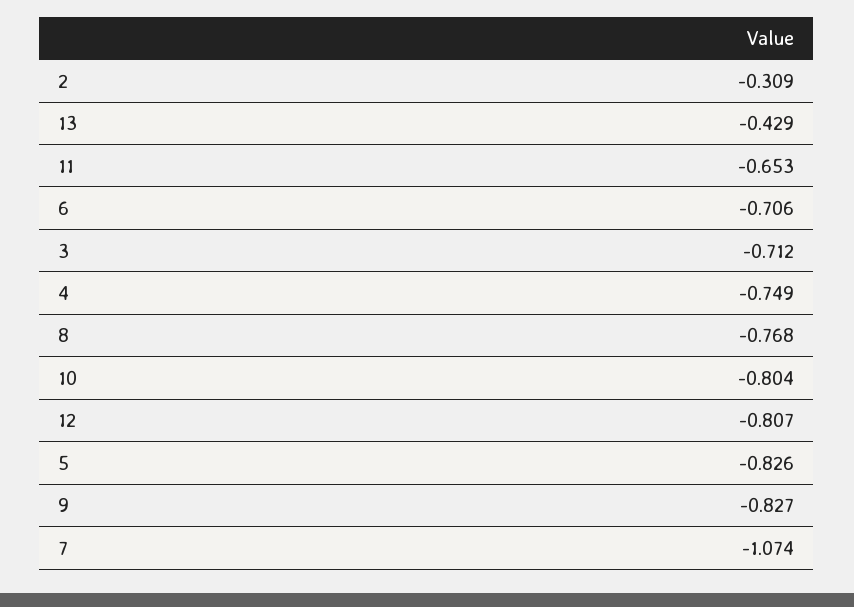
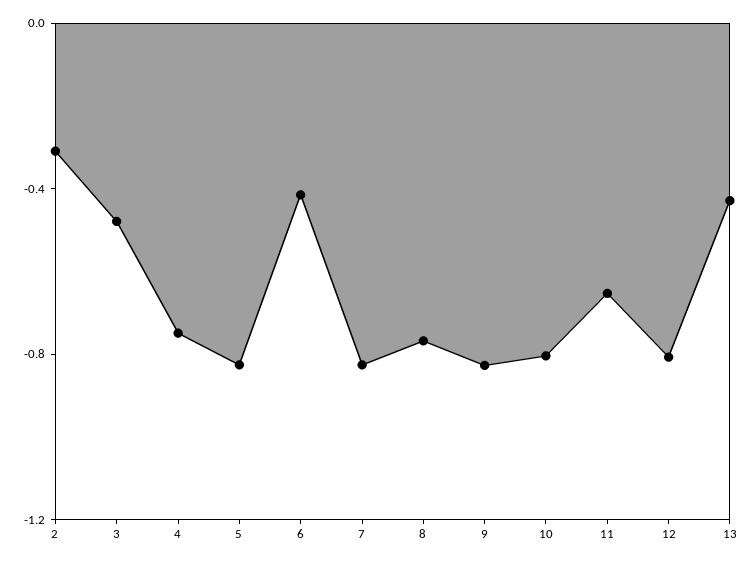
6: -0.706 -> -0.4
3: -0.712 -> -0.5
7: -1.074 -> -0.8

